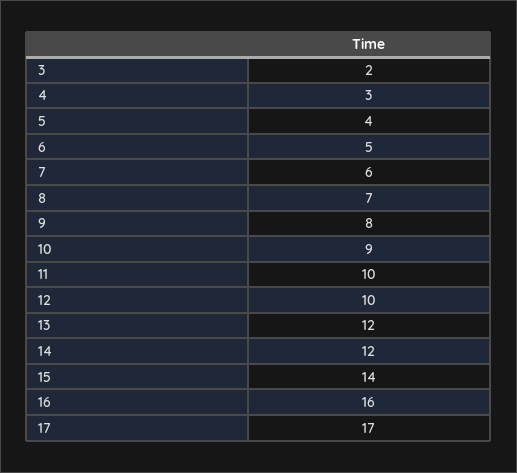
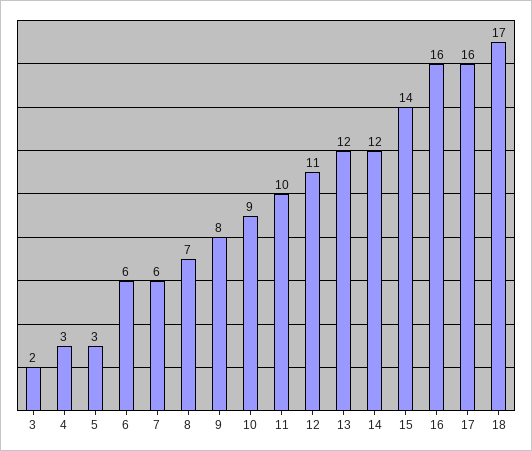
5: 4 -> 3
6: 5 -> 6
12: 10 -> 11
17: 17 -> 16
18: none -> 17

